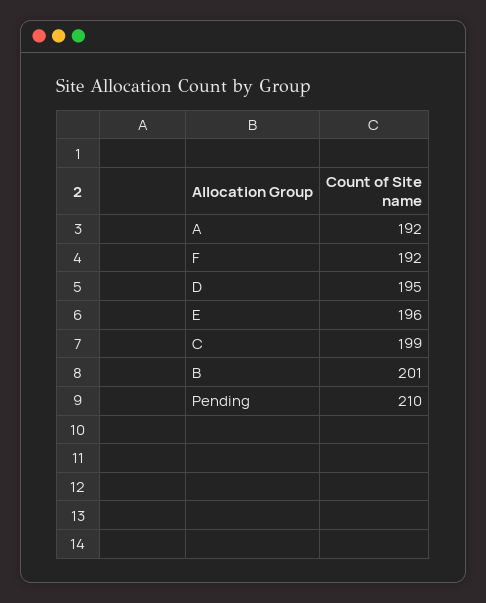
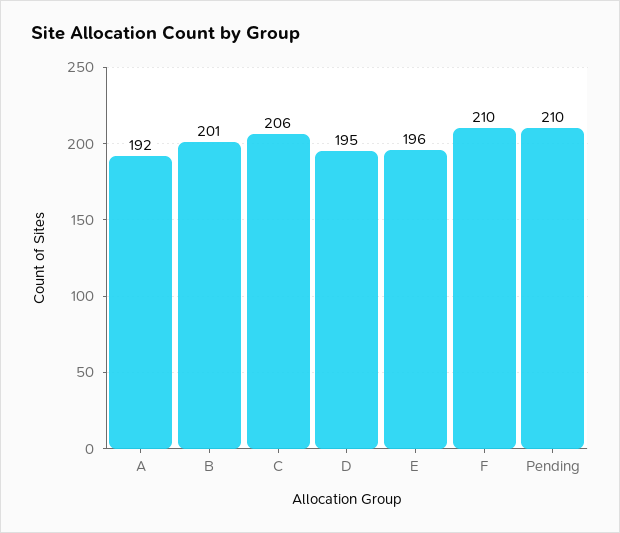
F: 192 -> 210
C: 199 -> 206

